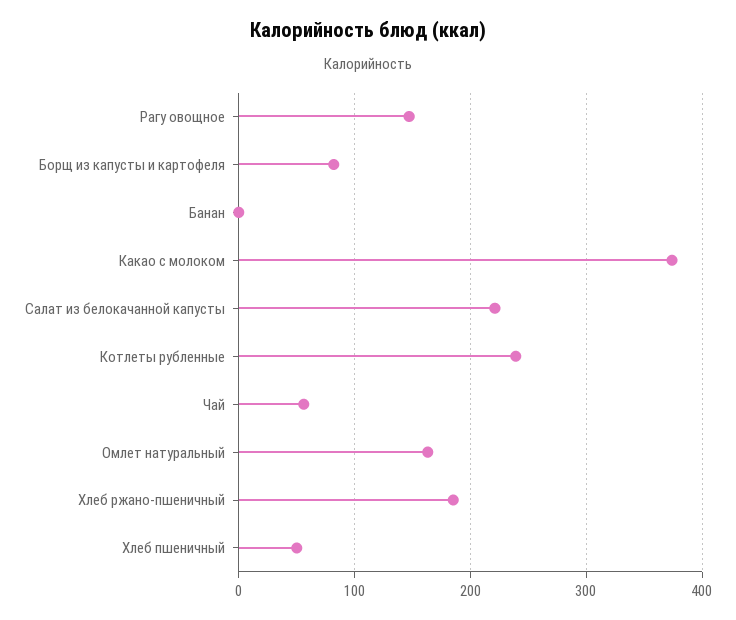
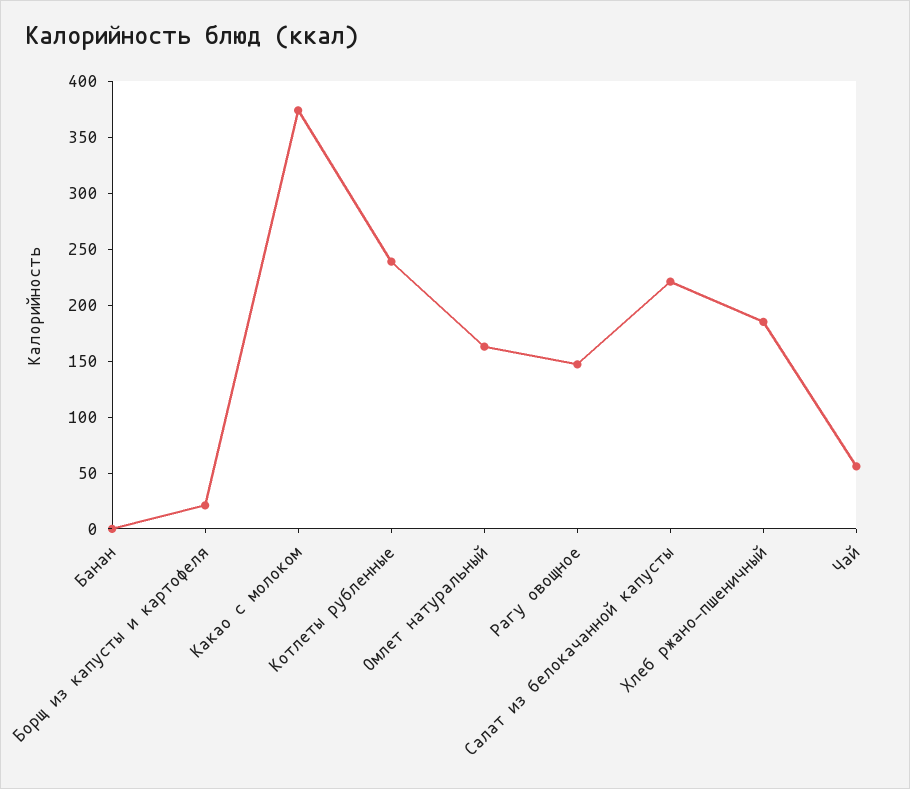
Борщ из капусты и картофеля: 80 -> 20
Хлеб пшеничный: 50 -> none

